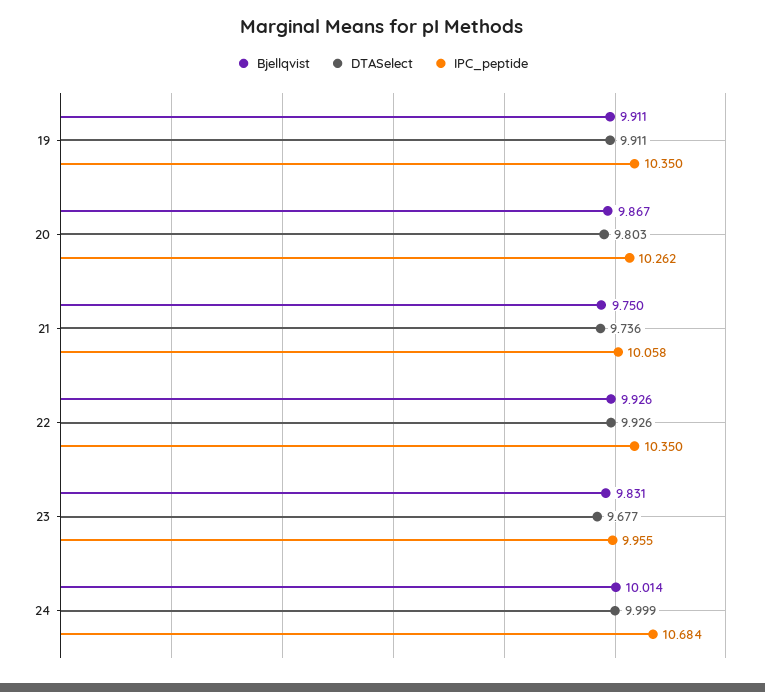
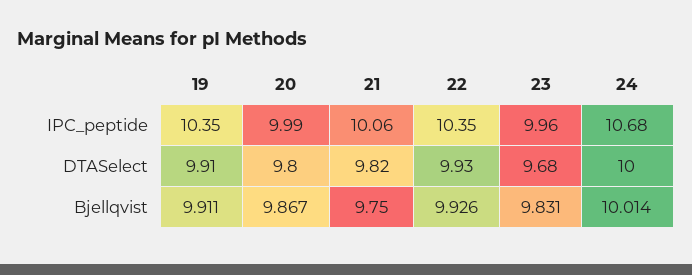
IPC_peptide, 20: 10.262 -> 9.99
DTASelect, 21: 9.736 -> 9.82

